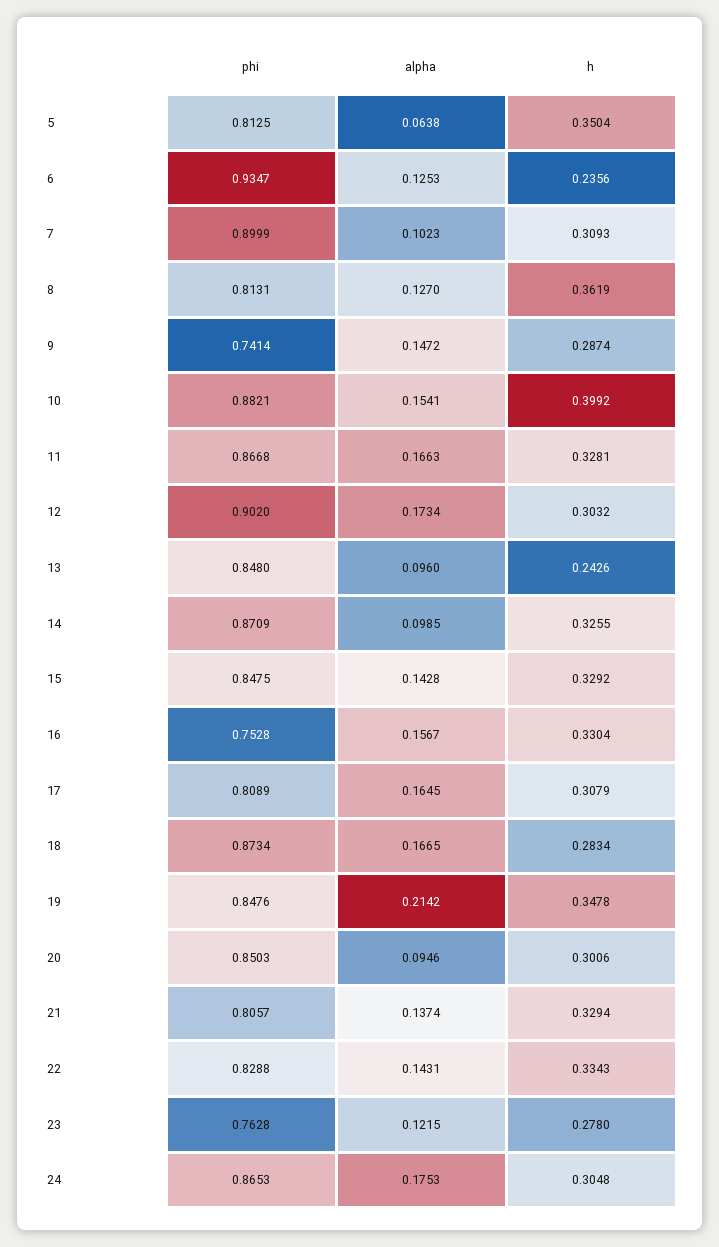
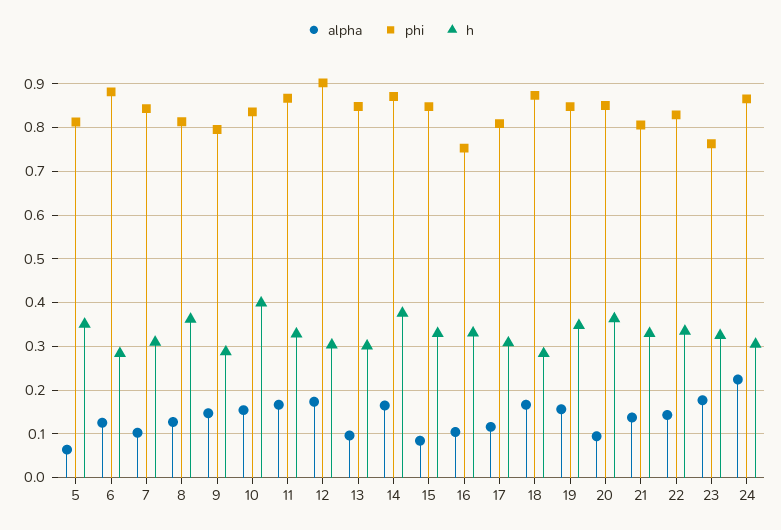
phi, 6: 0.9347 -> 0.88
h, 6: 0.2356 -> 0.28
phi, 7: 0.8999 -> 0.84
phi, 9: 0.7414 -> 0.8
phi, 10: 0.8821 -> 0.84
h, 13: 0.2426 -> 0.3
alpha, 14: 0.0985 -> 0.16
h, 14: 0.3255 -> 0.38
alpha, 15: 0.1428 -> 0.08
alpha, 16: 0.1567 -> 0.1
alpha, 17: 0.1645 -> 0.12
alpha, 19: 0.2142 -> 0.16
h, 20: 0.3006 -> 0.36
alpha, 23: 0.1215 -> 0.18
h, 23: 0.278 -> 0.32
alpha, 24: 0.1753 -> 0.22

